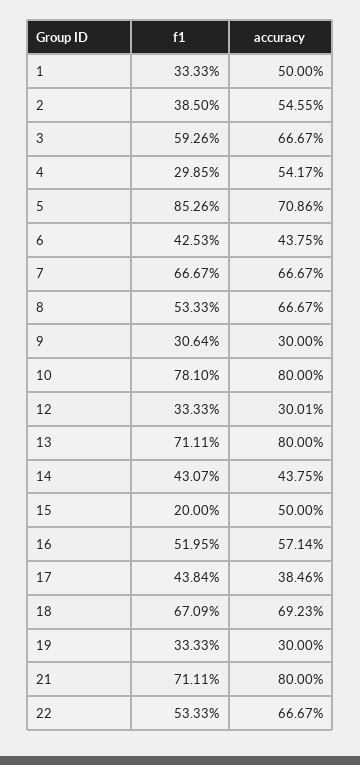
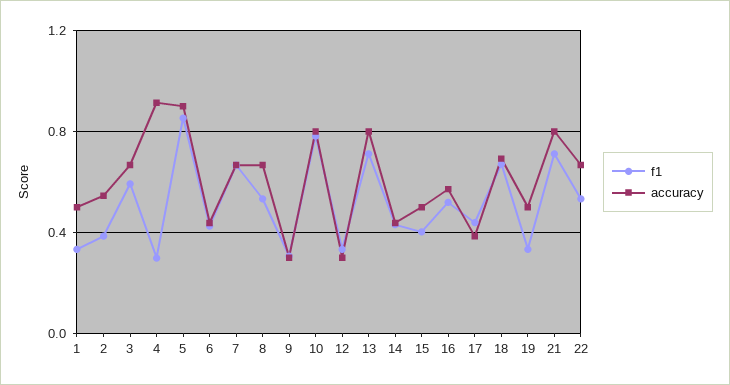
accuracy, 4: 0.5417 -> 0.9
accuracy, 5: 0.7086 -> 0.9
f1, 15: 0.2 -> 0.4
accuracy, 19: 0.3 -> 0.5

